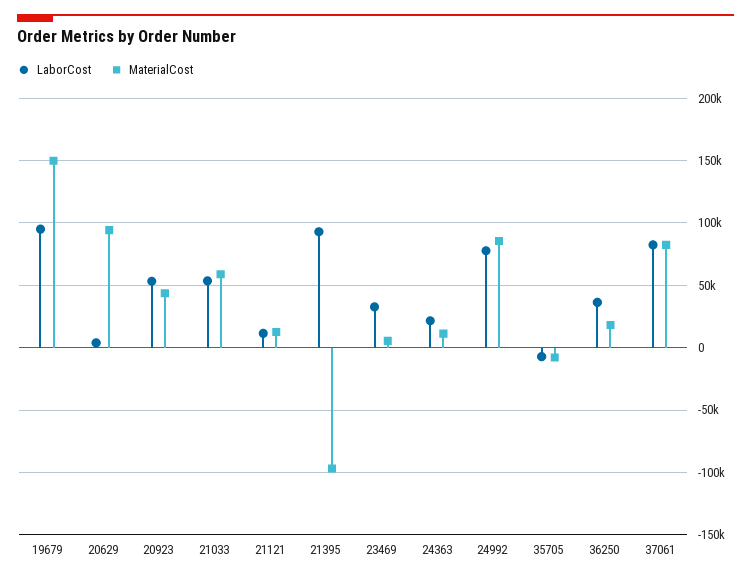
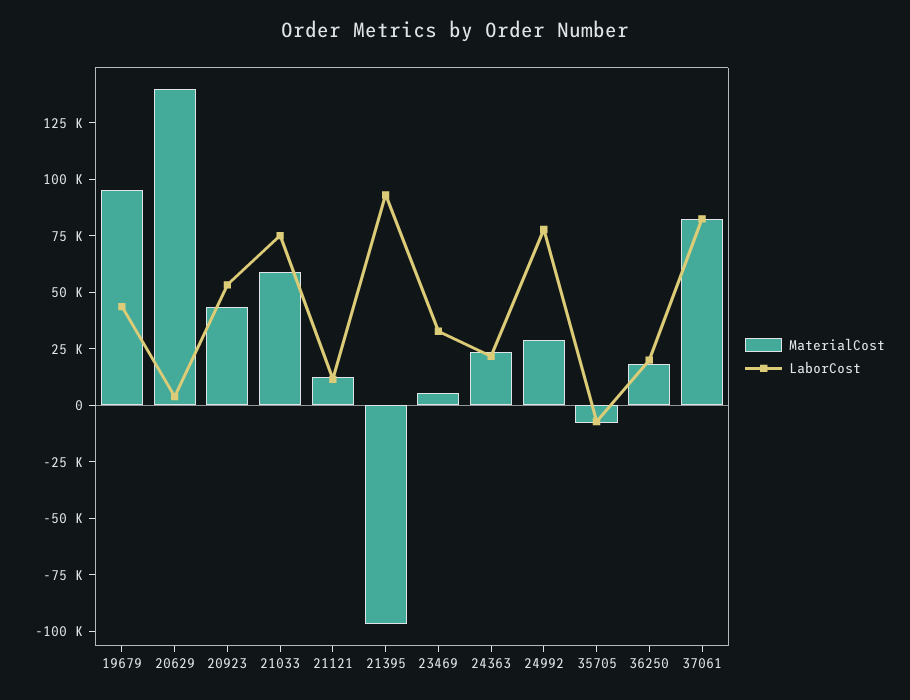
LaborCost, 19679: 95000 -> 45000
MaterialCost, 19679: 150000 -> 95000
MaterialCost, 20629: 95000 -> 140000
LaborCost, 21033: 55000 -> 75000
MaterialCost, 24363: 10000 -> 25000
MaterialCost, 24992: 85000 -> 30000
LaborCost, 36250: 35000 -> 20000

